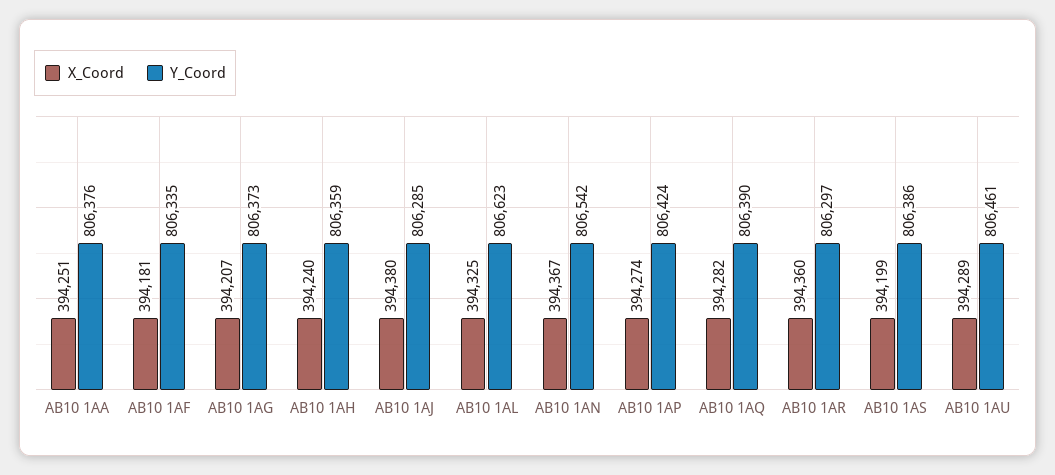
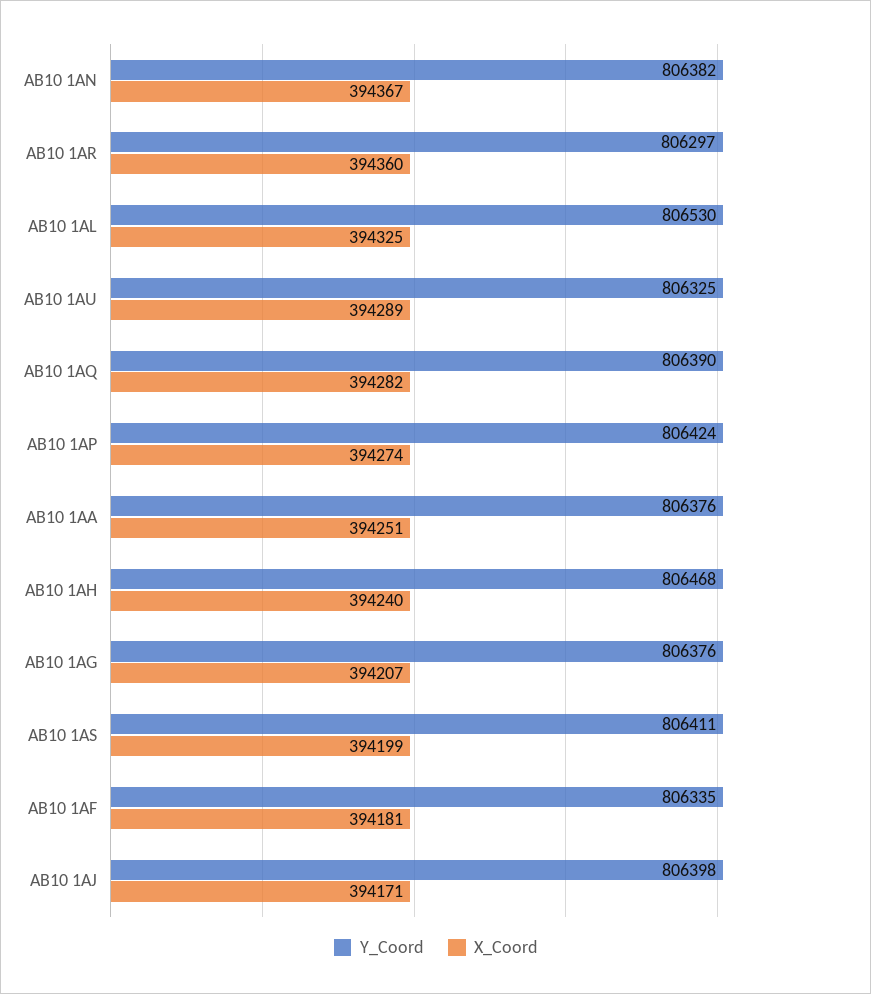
Y_Coord, AB10 1AG: 806373 -> 806376
Y_Coord, AB10 1AH: 806359 -> 806468
X_Coord, AB10 1AJ: 394380 -> 394171
Y_Coord, AB10 1AJ: 806285 -> 806398
Y_Coord, AB10 1AL: 806623 -> 806530
Y_Coord, AB10 1AN: 806542 -> 806382
Y_Coord, AB10 1AS: 806386 -> 806411
Y_Coord, AB10 1AU: 806461 -> 806325

